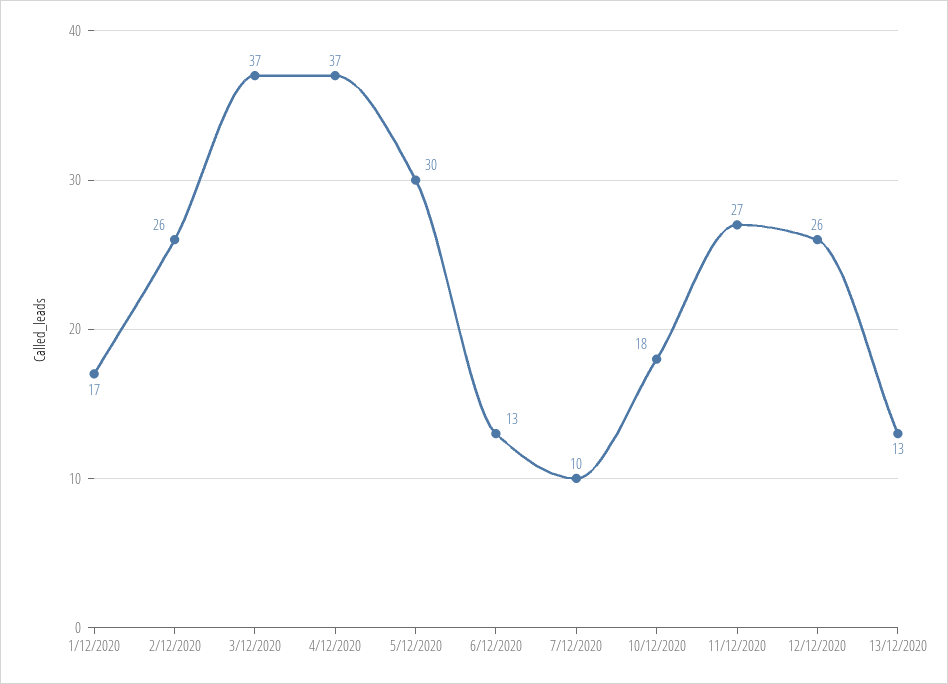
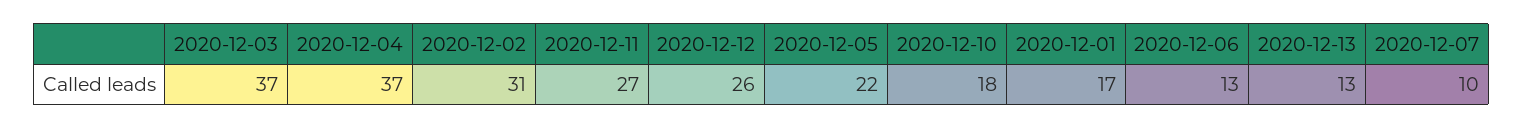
2/12/2020: 26 -> 31
5/12/2020: 30 -> 22

